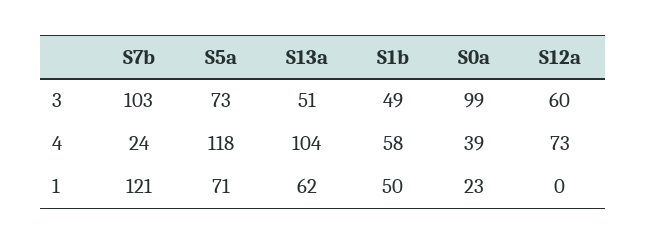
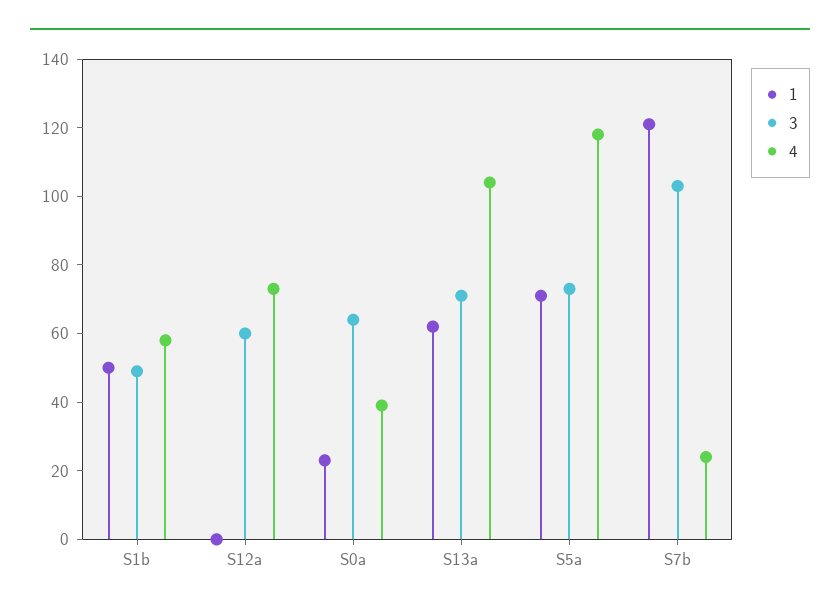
3, S13a: 51 -> 70
3, S0a: 99 -> 65

